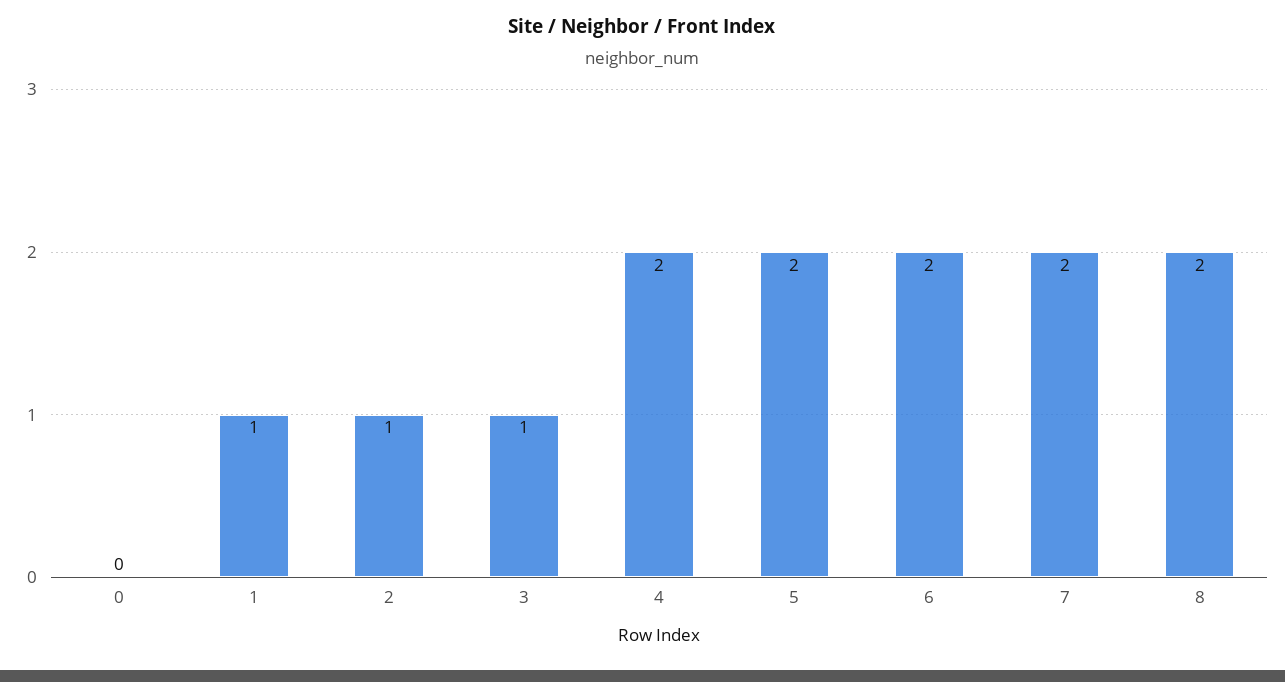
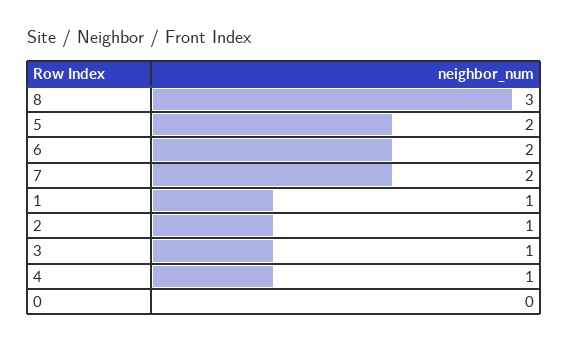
4: 2 -> 1
8: 2 -> 3

